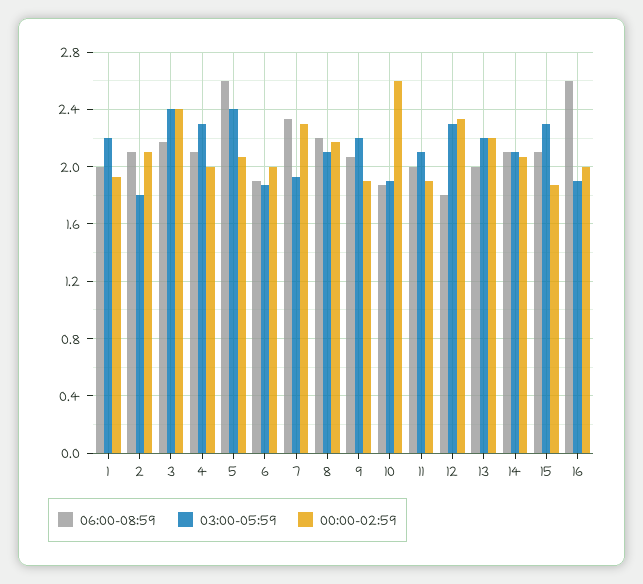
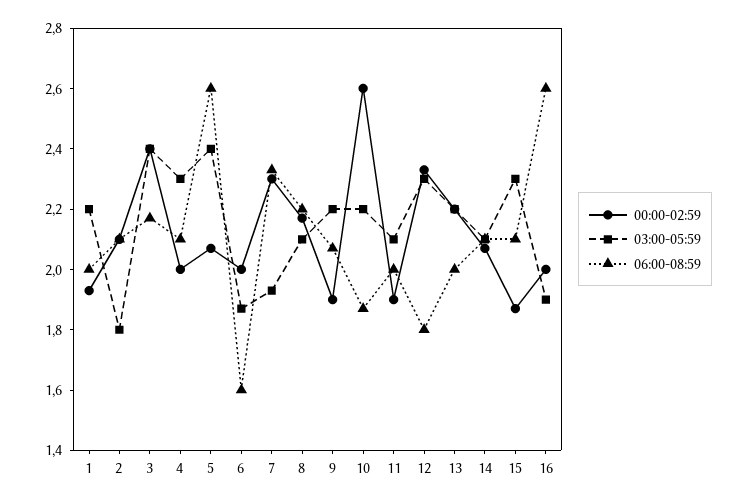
06:00-08:59, 6: 1.9 -> 1.6
03:00-05:59, 10: 1.9 -> 2.2

